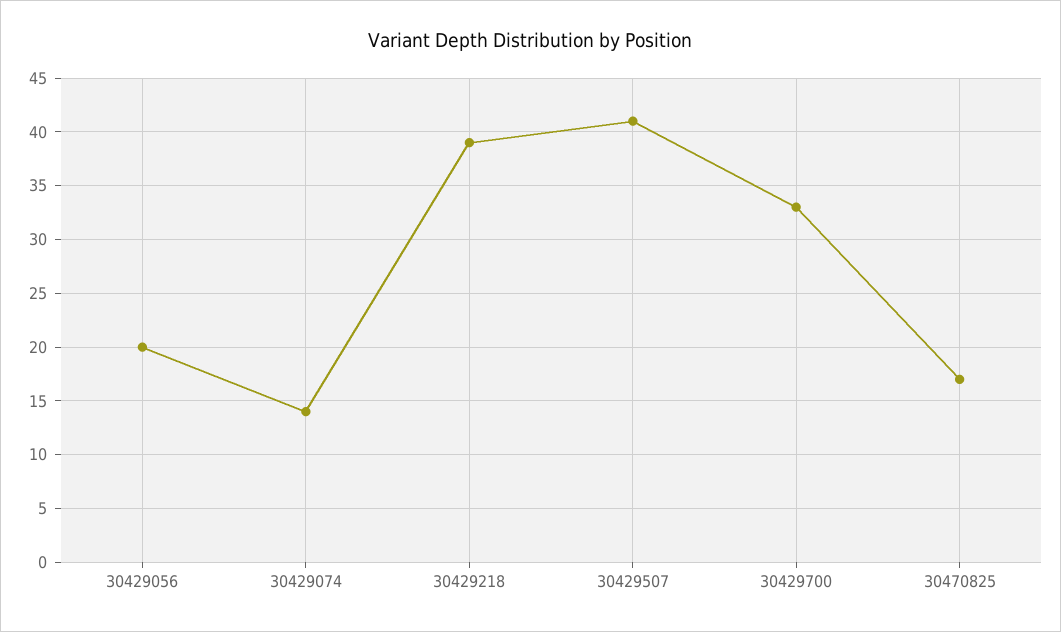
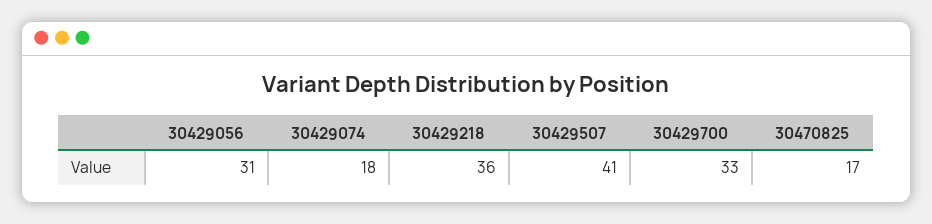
30429056: 20 -> 31
30429074: 14 -> 18
30429218: 39 -> 36

